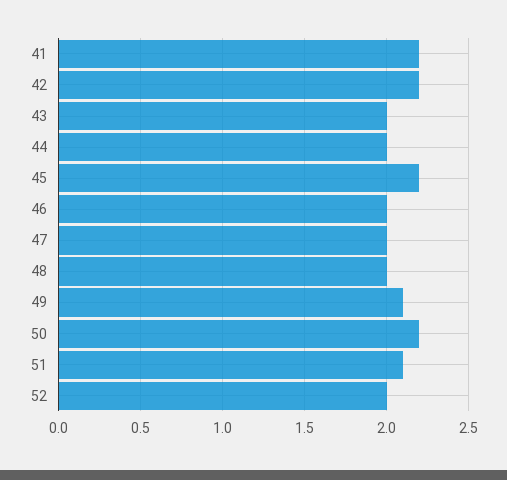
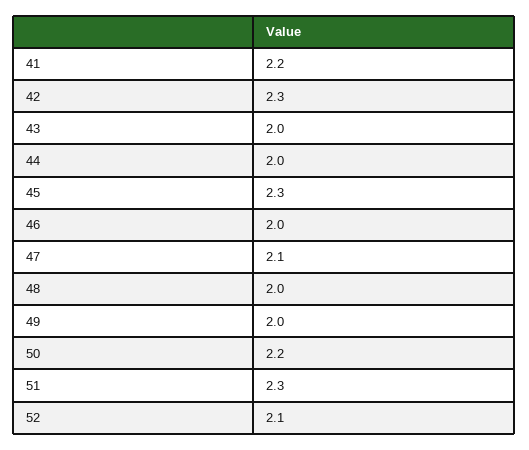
42: 2.2 -> 2.3
45: 2.2 -> 2.3
47: 2 -> 2.1
49: 2.1 -> 2
51: 2.1 -> 2.3
52: 2 -> 2.1

